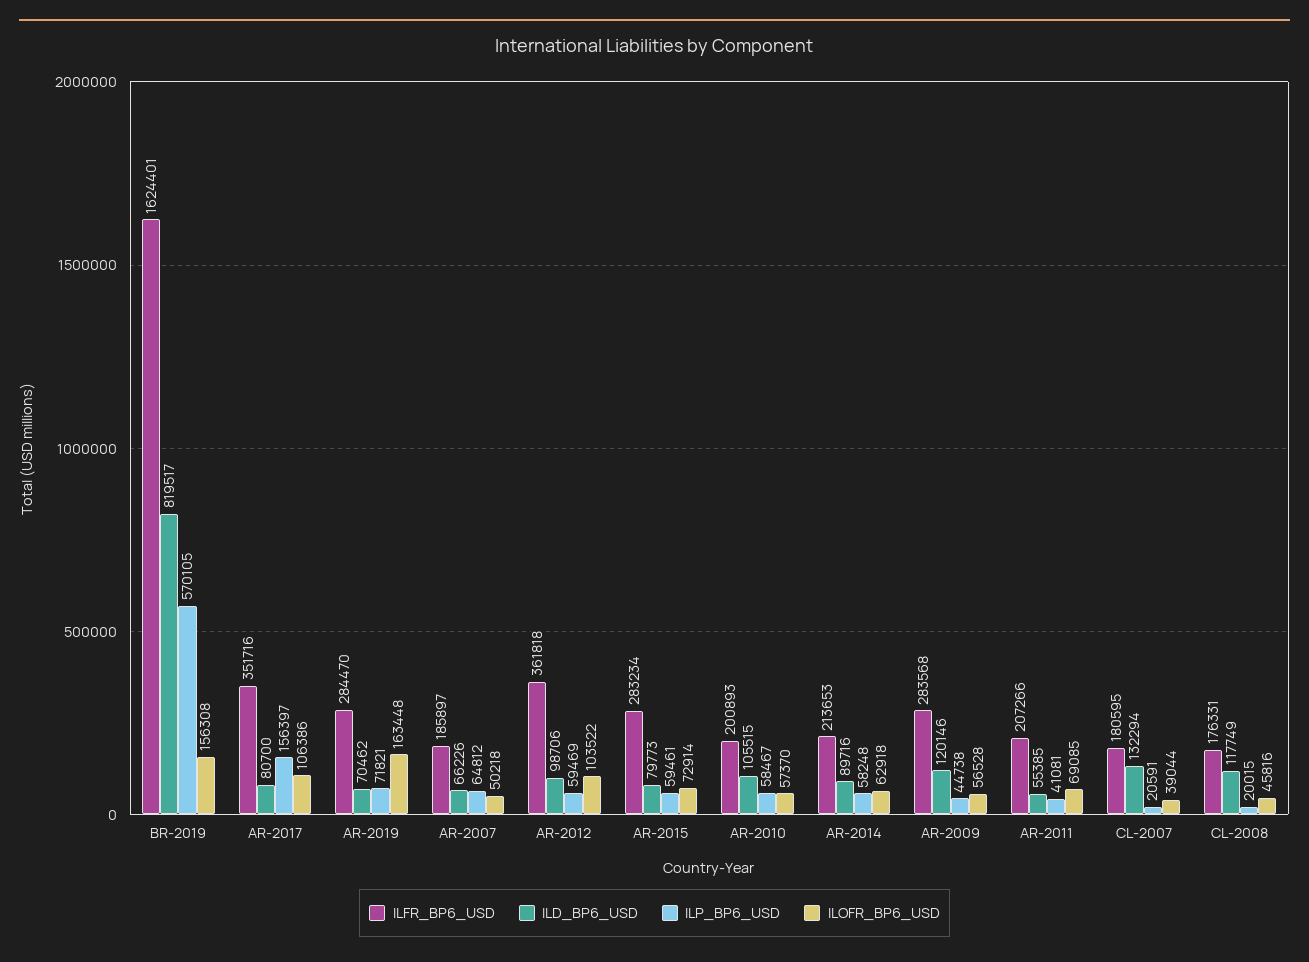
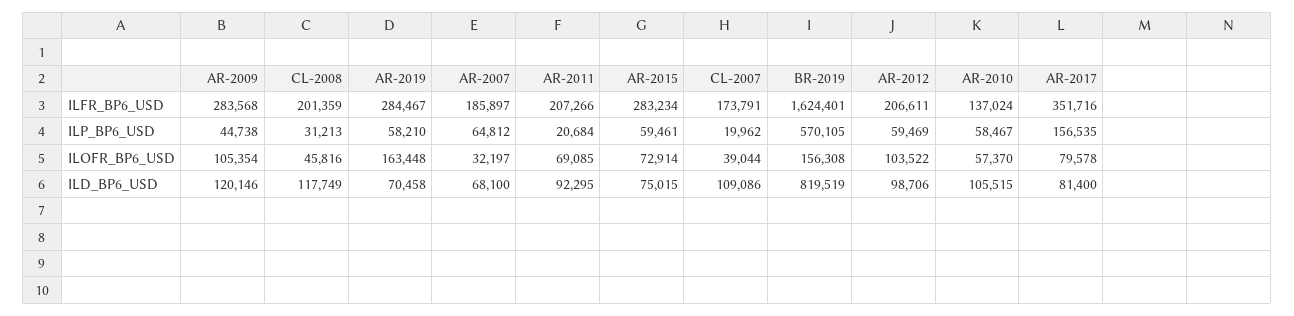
ILD_BP6_USD, BR-2019: 819517 -> 819519
ILD_BP6_USD, AR-2017: 80700 -> 81400
ILP_BP6_USD, AR-2017: 156397 -> 156535
ILOFR_BP6_USD, AR-2017: 106386 -> 79578
ILFR_BP6_USD, AR-2019: 284470 -> 284467
ILD_BP6_USD, AR-2019: 70462 -> 70458
ILP_BP6_USD, AR-2019: 71821 -> 58210
ILD_BP6_USD, AR-2007: 66226 -> 68100
ILOFR_BP6_USD, AR-2007: 50218 -> 32197
ILFR_BP6_USD, AR-2012: 361818 -> 206611
ILD_BP6_USD, AR-2015: 79773 -> 75015
ILFR_BP6_USD, AR-2010: 200893 -> 137024
ILFR_BP6_USD, AR-2014: 213653 -> none
ILD_BP6_USD, AR-2014: 89716 -> none
ILP_BP6_USD, AR-2014: 58248 -> none
ILOFR_BP6_USD, AR-2014: 62918 -> none
ILOFR_BP6_USD, AR-2009: 56528 -> 105354
ILD_BP6_USD, AR-2011: 55385 -> 92295
ILP_BP6_USD, AR-2011: 41081 -> 20684
ILFR_BP6_USD, CL-2007: 180595 -> 173791
ILD_BP6_USD, CL-2007: 132294 -> 109086
ILP_BP6_USD, CL-2007: 20591 -> 19962
ILFR_BP6_USD, CL-2008: 176331 -> 201359
ILP_BP6_USD, CL-2008: 20015 -> 31213

